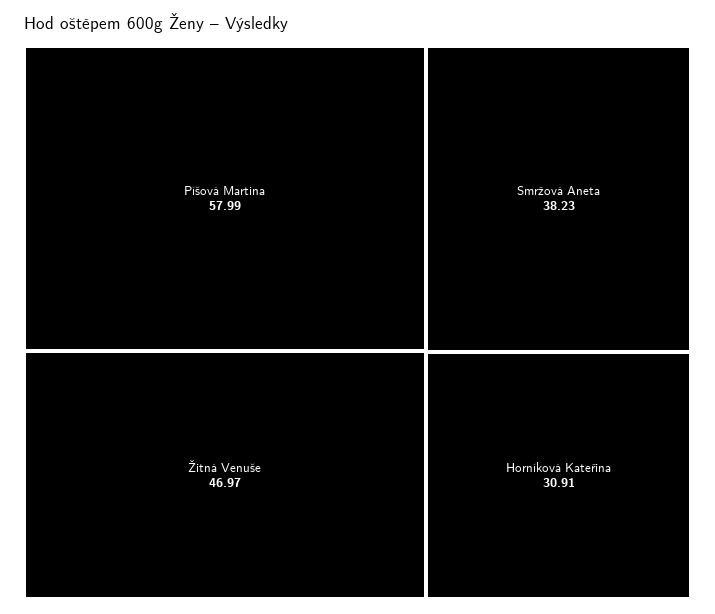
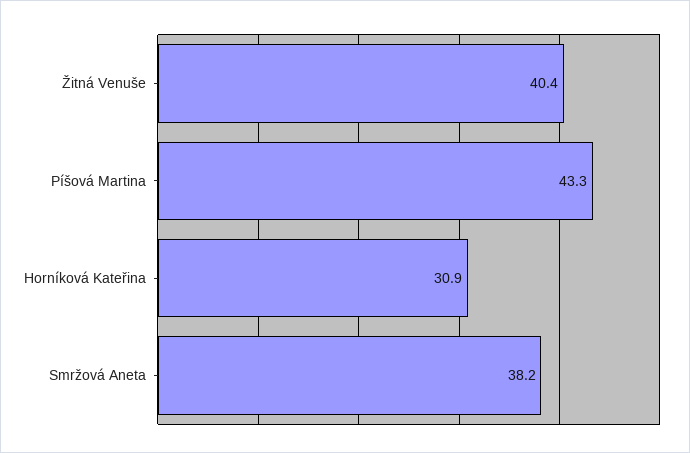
Píšová Martina: 57.99 -> 43.3
Žitná Venuše: 46.97 -> 40.4

